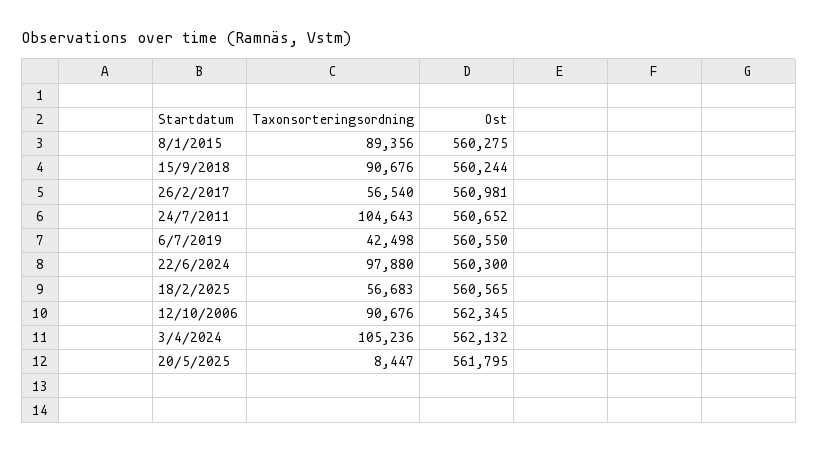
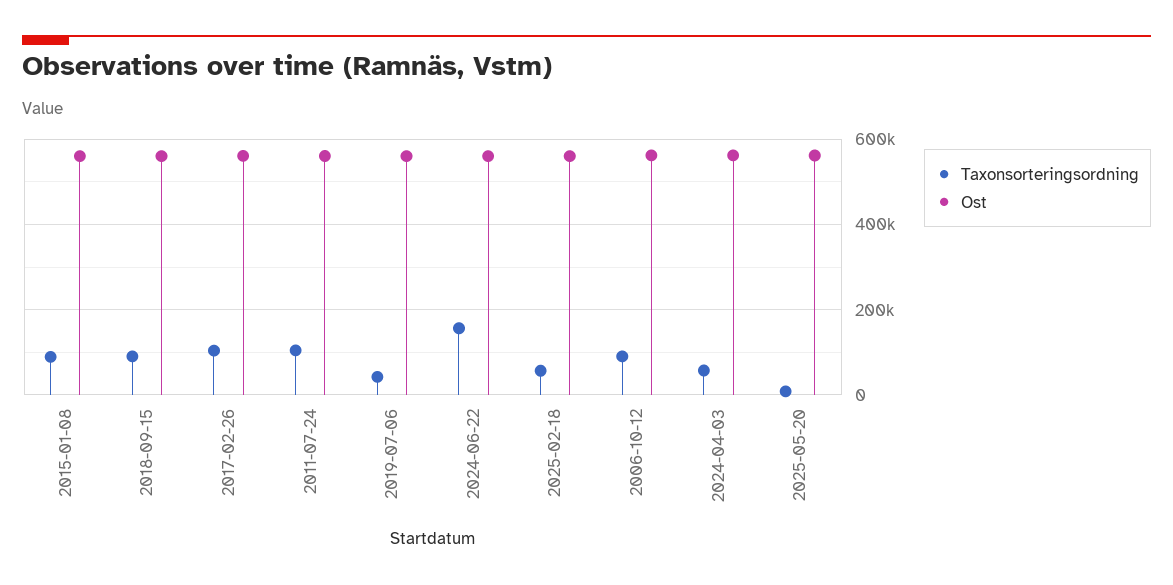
Taxonsorteringsordning, 26/2/2017: 56540 -> 100000
Taxonsorteringsordning, 22/6/2024: 97880 -> 160000
Taxonsorteringsordning, 3/4/2024: 105236 -> 60000

